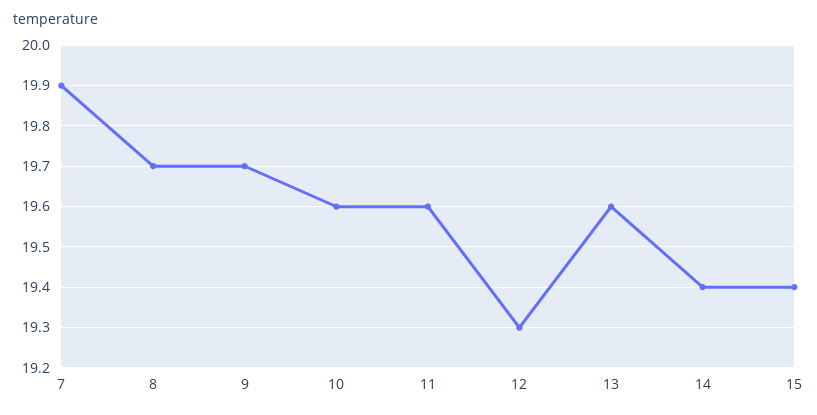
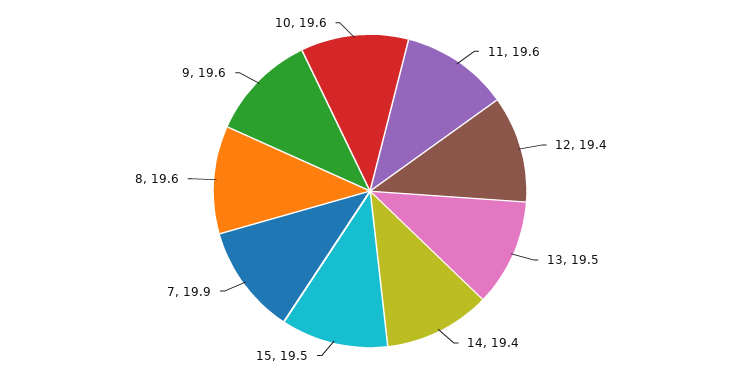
8: 19.7 -> 19.6
9: 19.7 -> 19.6
12: 19.3 -> 19.4
13: 19.6 -> 19.5
15: 19.4 -> 19.5

